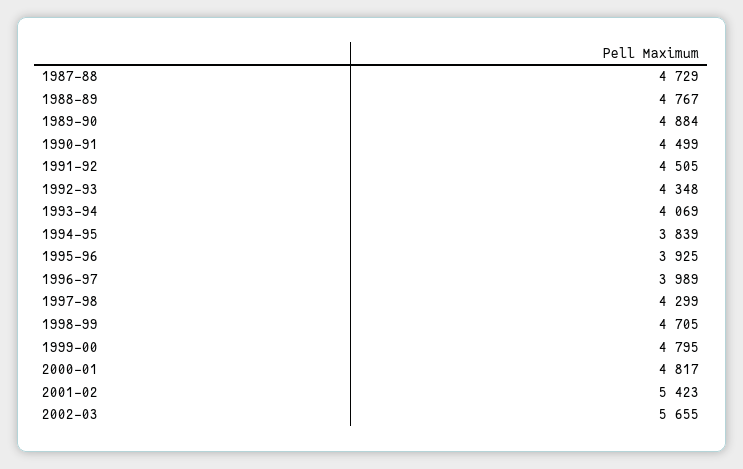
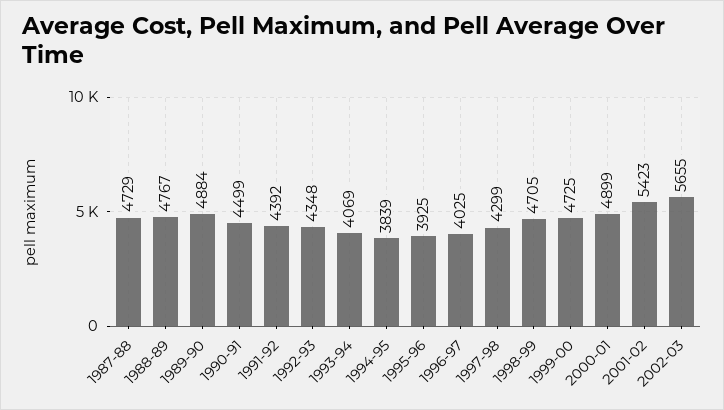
1991-92: 4505 -> 4392
1996-97: 3989 -> 4025
1999-00: 4795 -> 4725
2000-01: 4817 -> 4899

